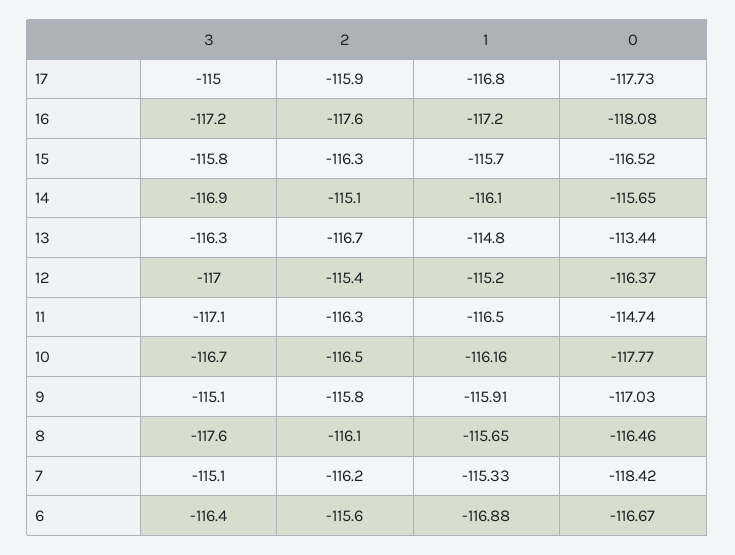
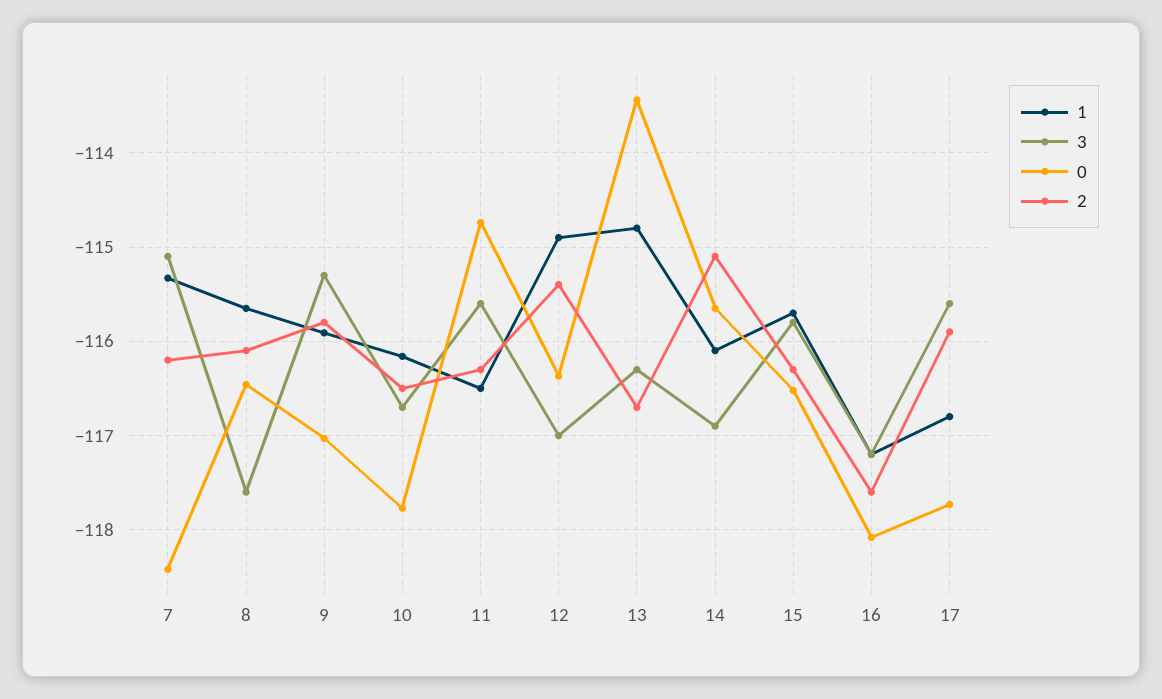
3, 17: -115 -> -115.6
1, 12: -115.2 -> -114.9
3, 11: -117.1 -> -115.6
3, 9: -115.1 -> -115.3
3, 6: -116.4 -> none
2, 6: -115.6 -> none
1, 6: -116.88 -> none
0, 6: -116.67 -> none

